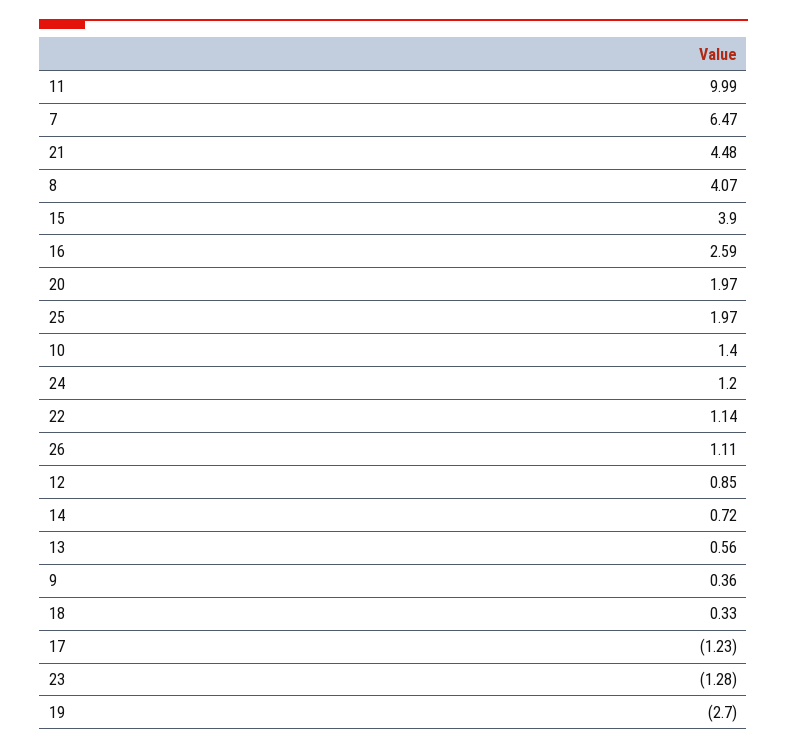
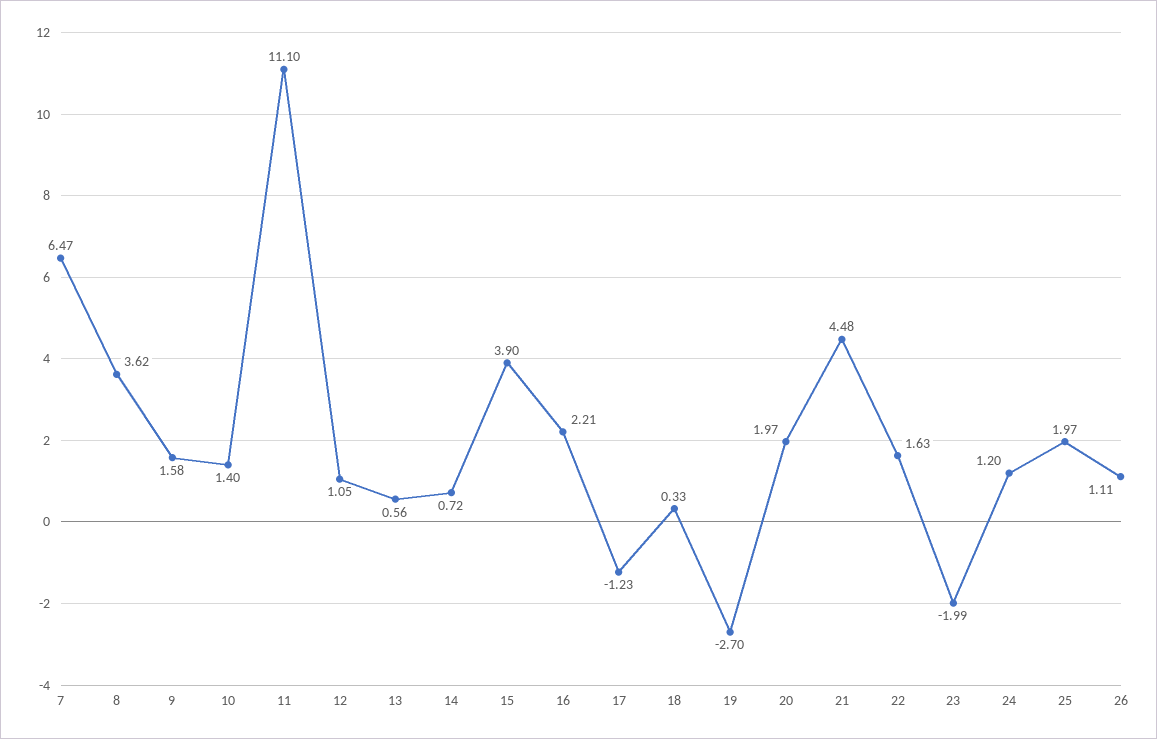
11: 9.99 -> 11.1
8: 4.07 -> 3.62
16: 2.59 -> 2.21
22: 1.14 -> 1.63
12: 0.85 -> 1.05
9: 0.36 -> 1.58
23: -1.28 -> -1.99

